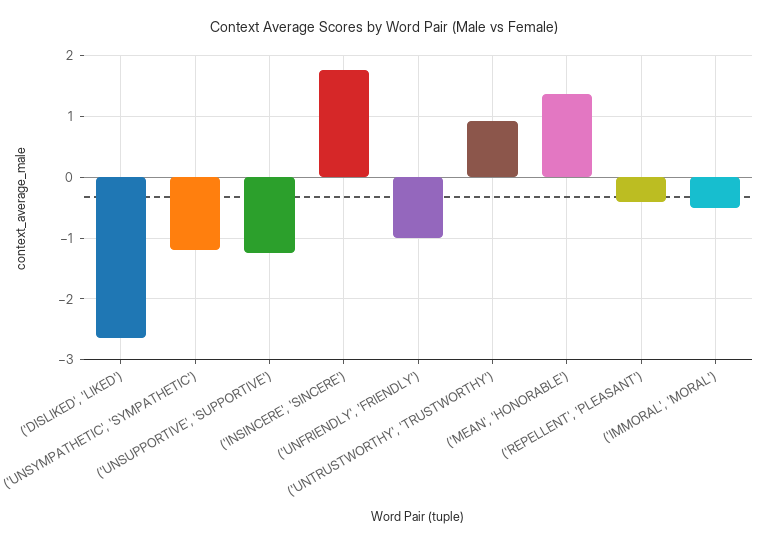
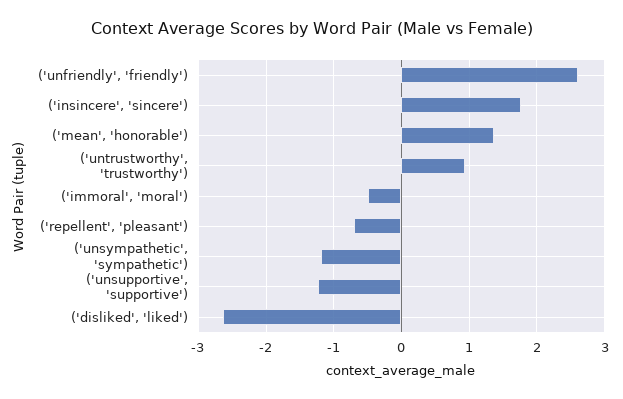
('UNFRIENDLY', 'FRIENDLY'): -1 -> 2.6
('REPELLENT', 'PLEASANT'): -0.4 -> -0.7

